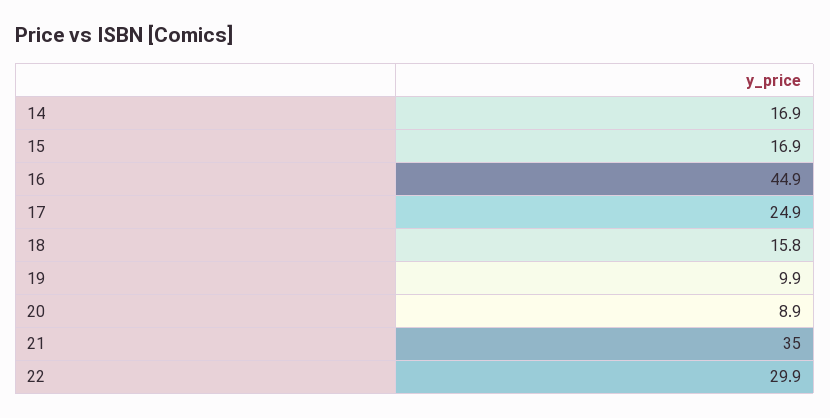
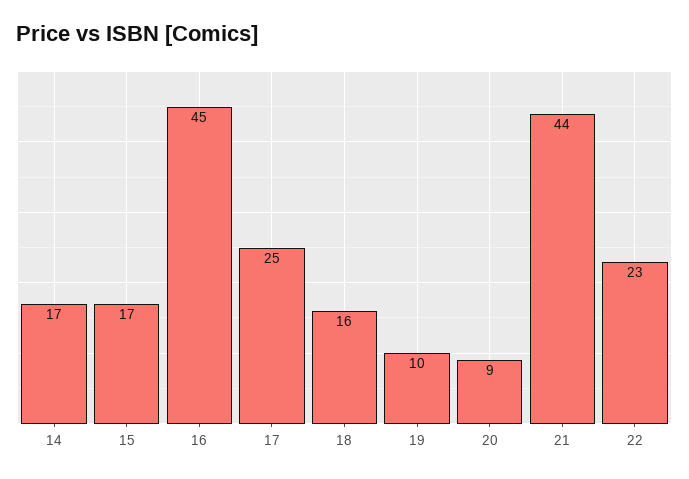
21: 35 -> 44
22: 29.9 -> 23

